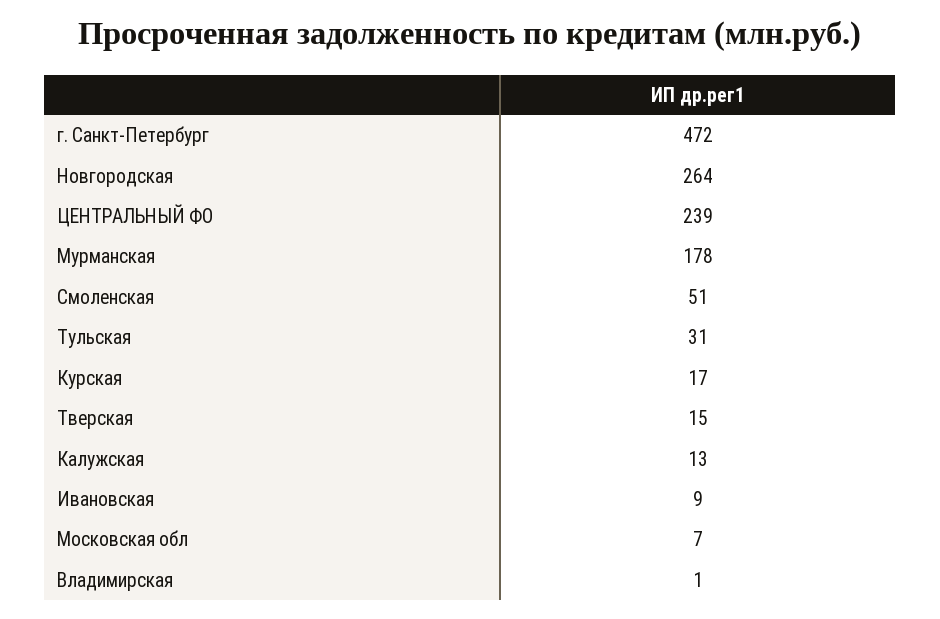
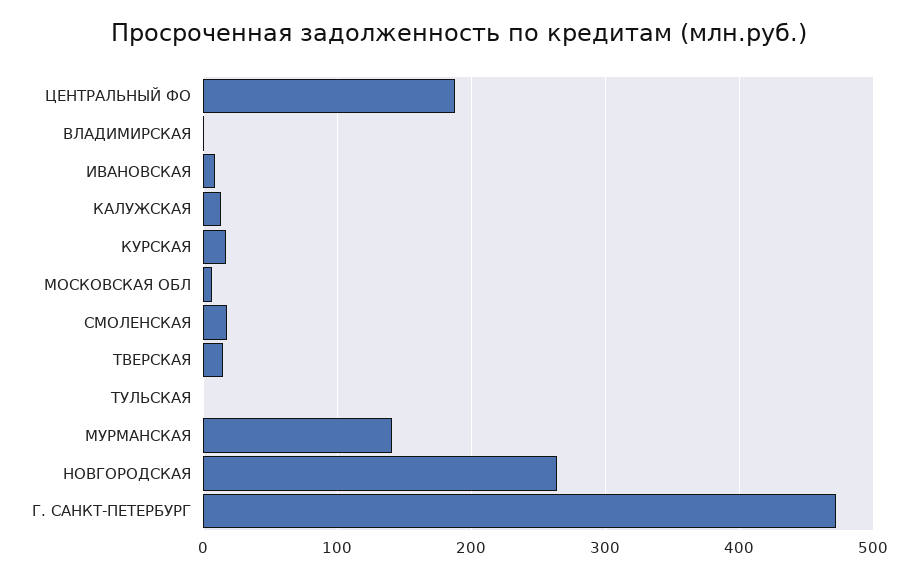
ЦЕНТРАЛЬНЫЙ ФО: 239 -> 190
Мурманская: 178 -> 140
Смоленская: 51 -> 20
Тульская: 31 -> 0

